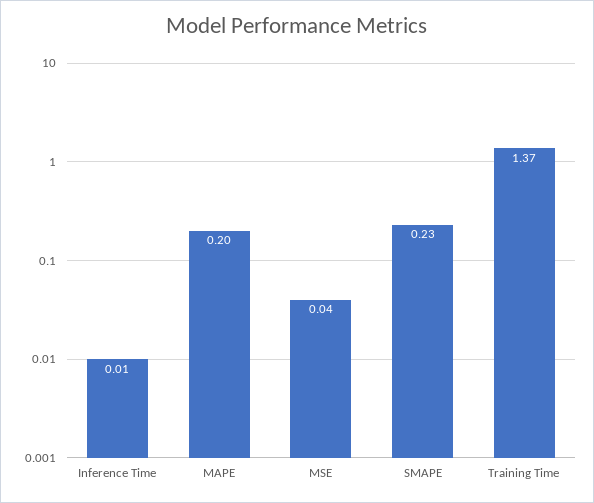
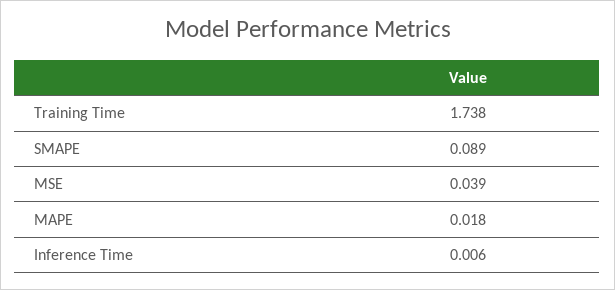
MAPE: 0.2 -> 0.018
SMAPE: 0.23 -> 0.089
Training Time: 1.37 -> 1.738

